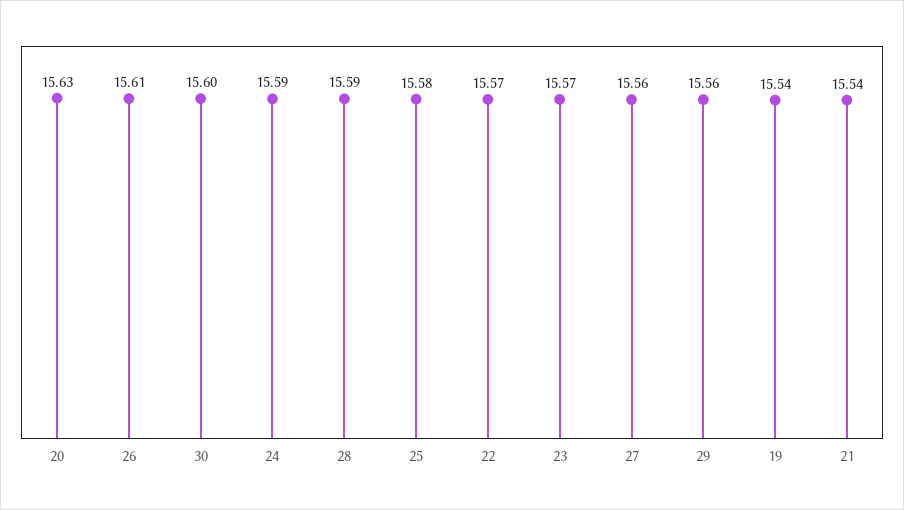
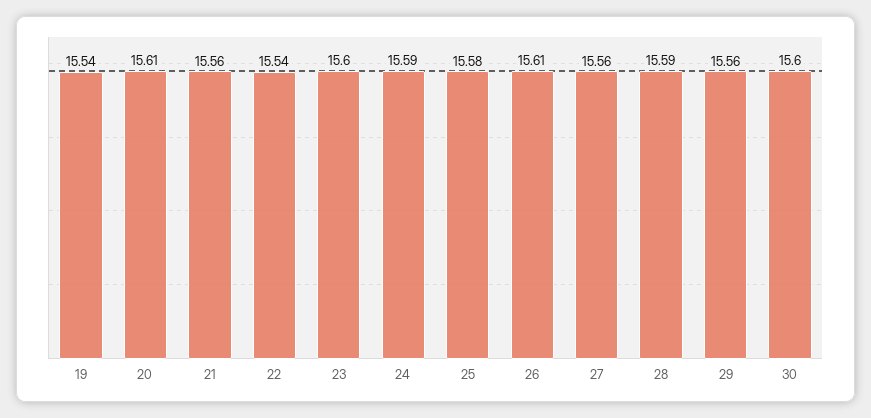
20: 15.63 -> 15.61
22: 15.57 -> 15.54
23: 15.57 -> 15.6
21: 15.54 -> 15.56

